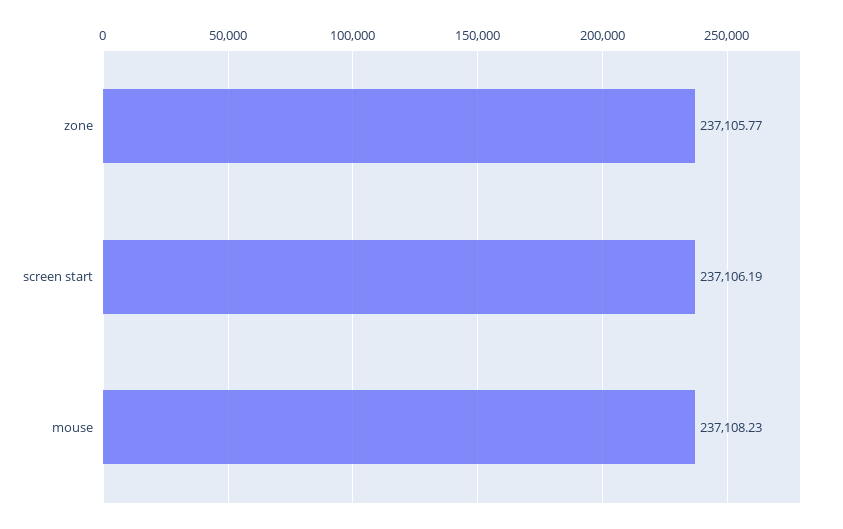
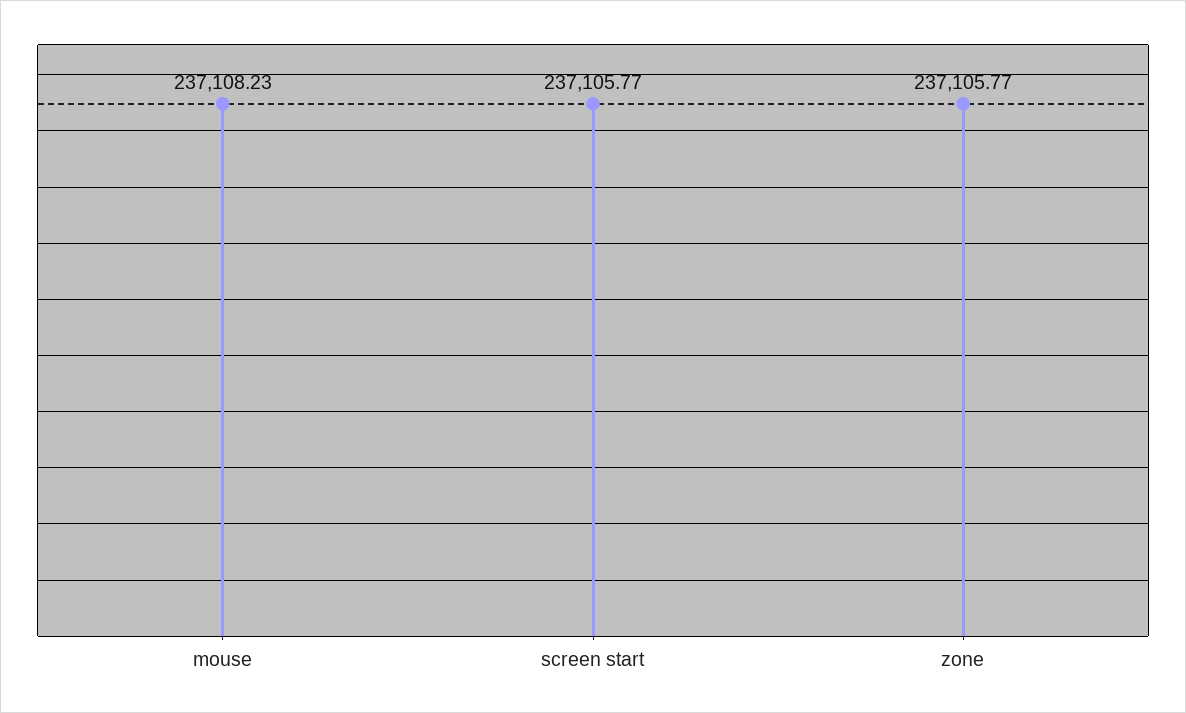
screen start: 237106.19 -> 237105.77

